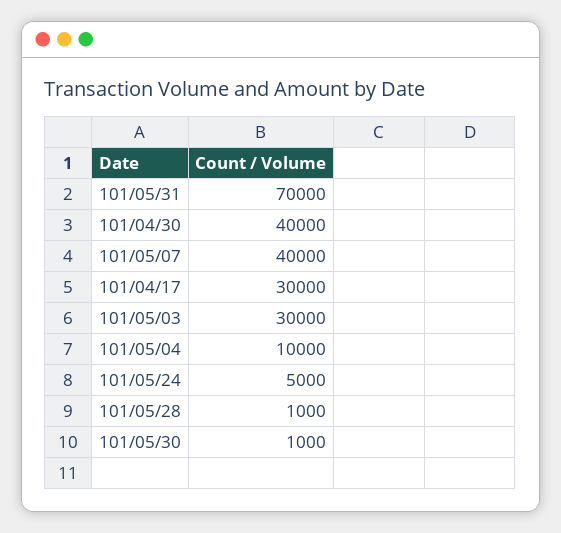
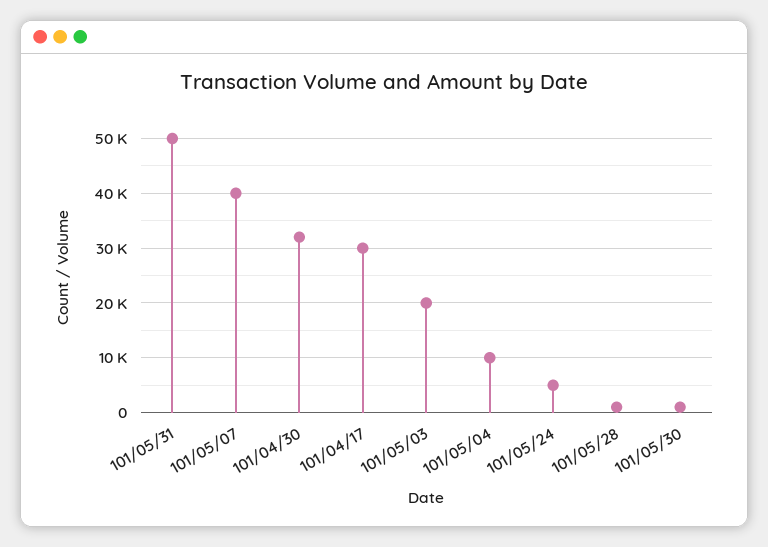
101/05/31: 70000 -> 50000
101/04/30: 40000 -> 32000
101/05/03: 30000 -> 20000

